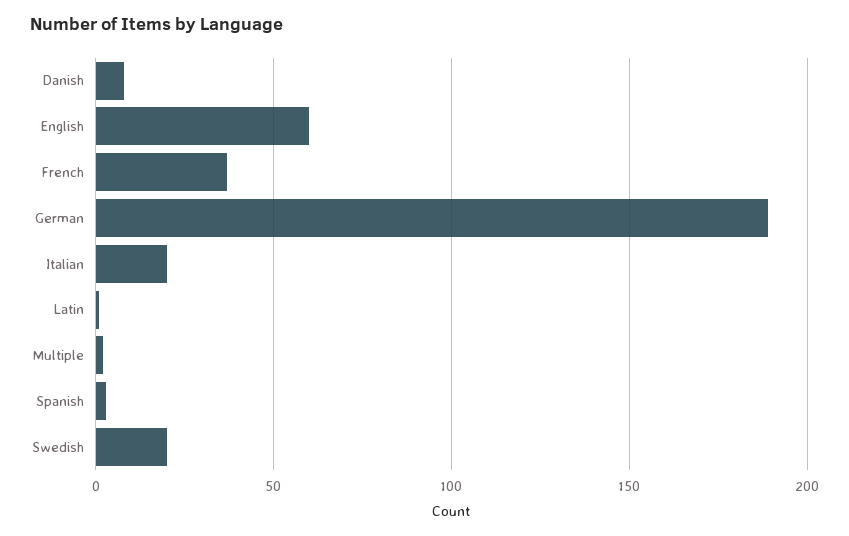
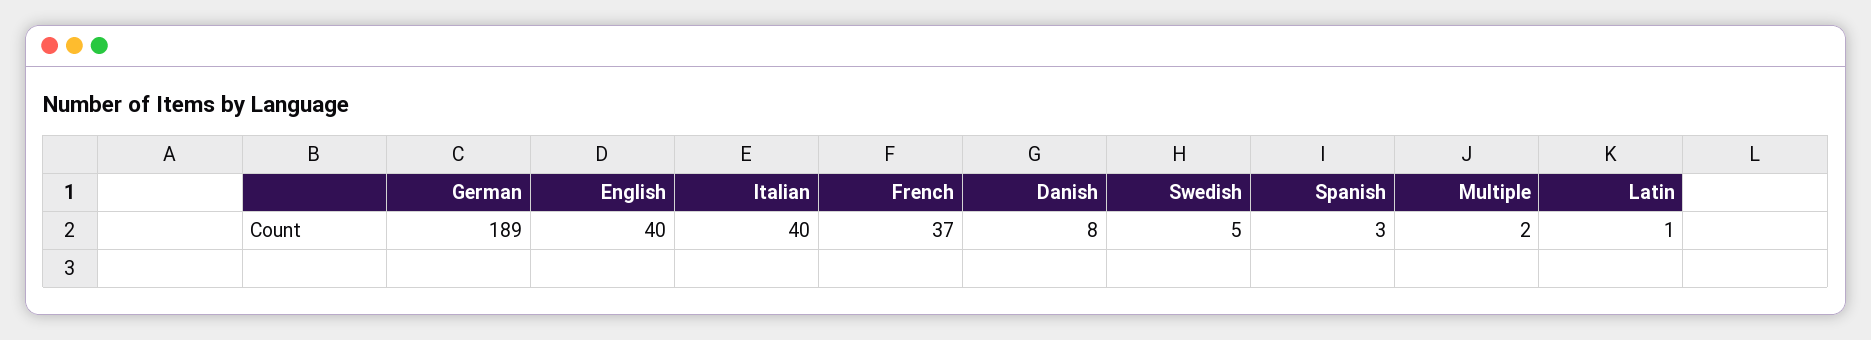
English: 60 -> 40
Italian: 20 -> 40
Swedish: 20 -> 5

